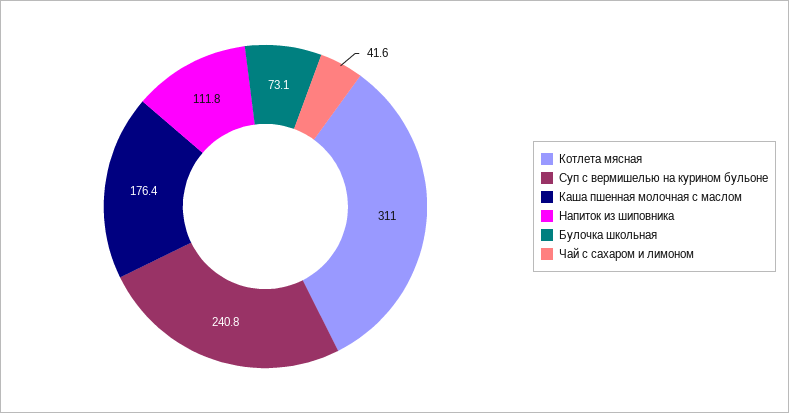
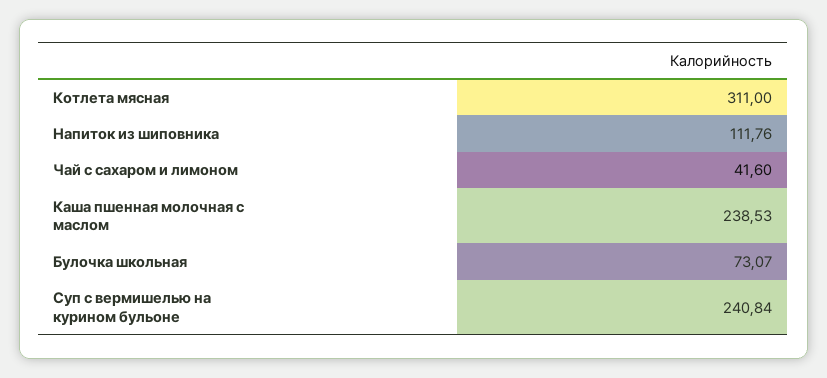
Каша пшенная молочная с маслом: 176.4 -> 238.53

